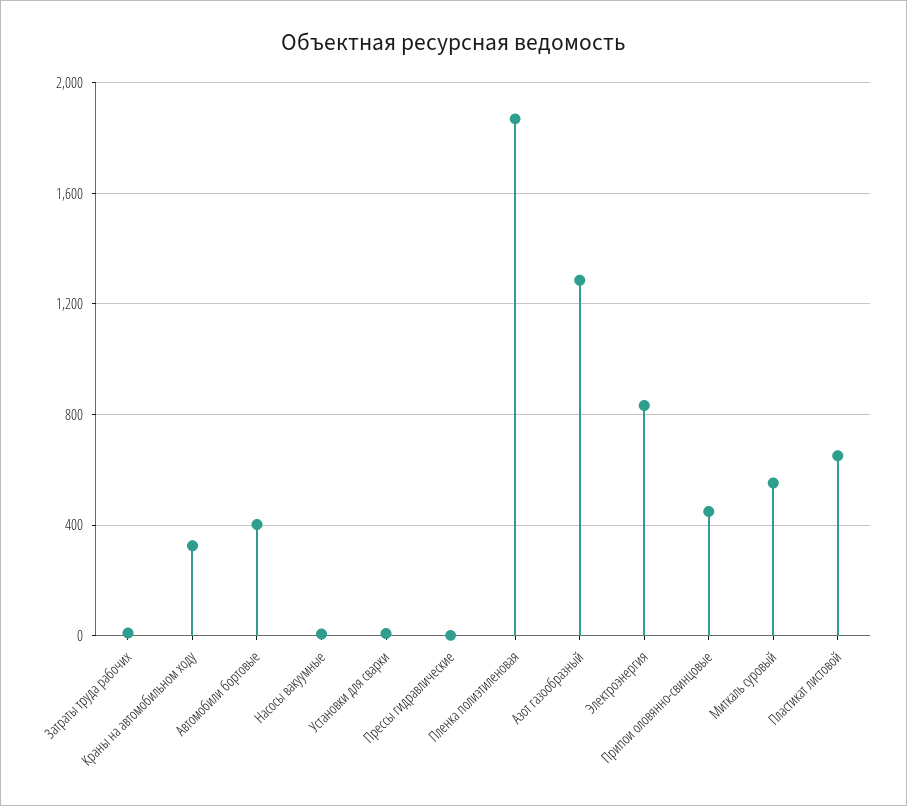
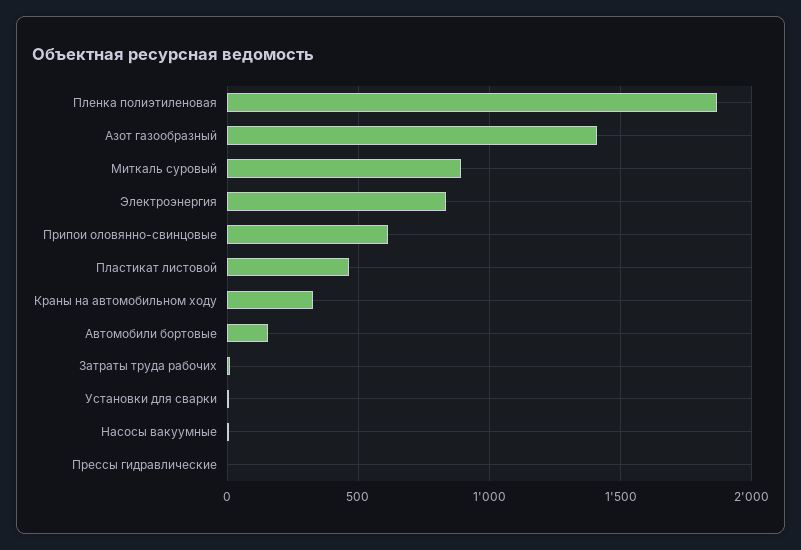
Автомобили бортовые: 400 -> 150
Азот газообразный: 1300 -> 1400
Припои оловянно-свинцовые: 450 -> 600
Миткаль суровый: 550 -> 900
Пластикат листовой: 650 -> 450

